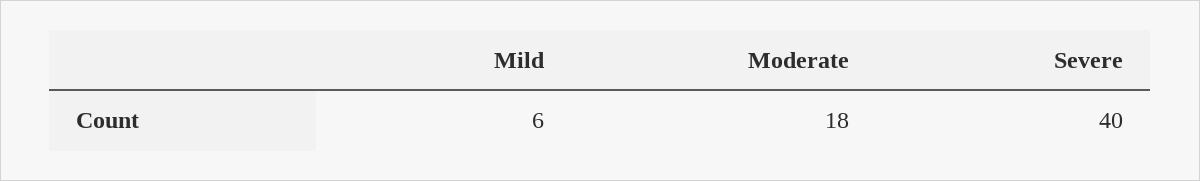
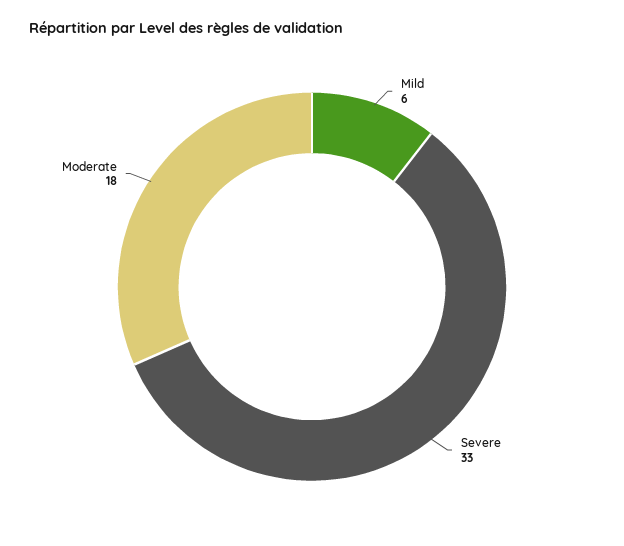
Severe: 40 -> 33

